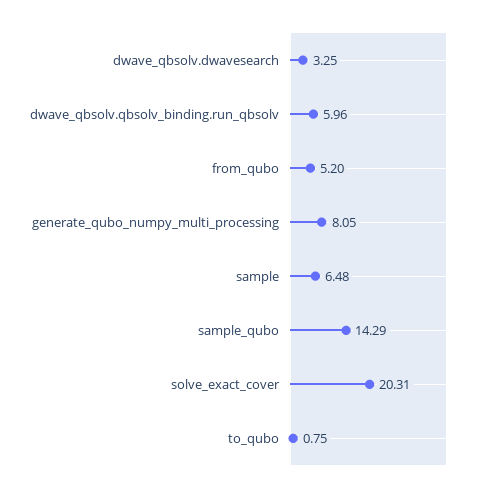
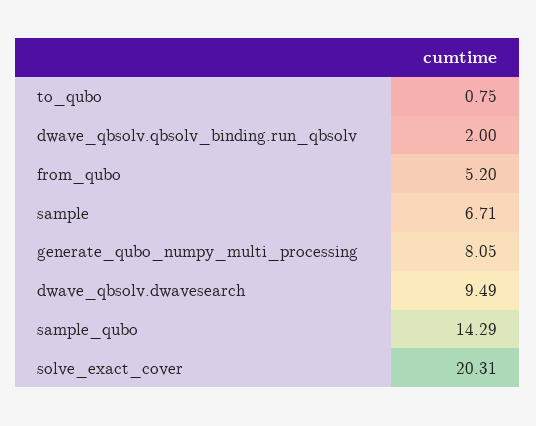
dwave_qbsolv.dwavesearch: 3.25 -> 9.49
dwave_qbsolv.qbsolv_binding.run_qbsolv: 5.96 -> 2
sample: 6.48 -> 6.71

